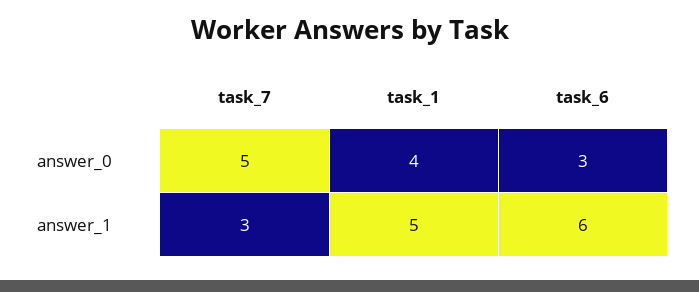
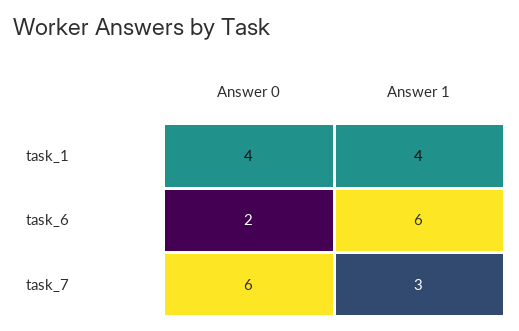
task_7, answer_0: 5 -> 6
task_6, answer_0: 3 -> 2
task_1, answer_1: 5 -> 4

